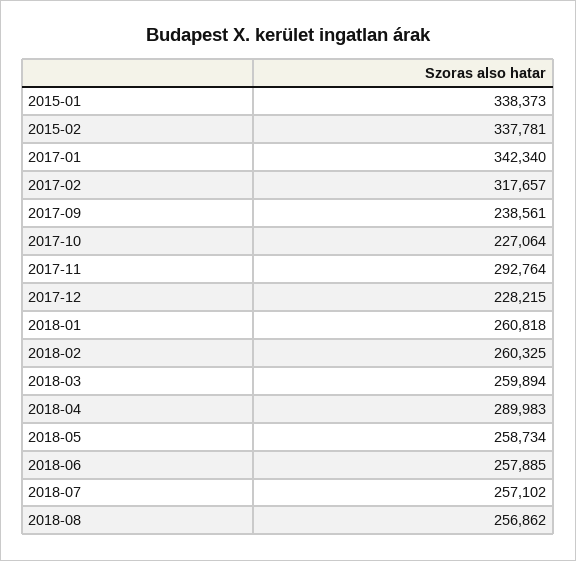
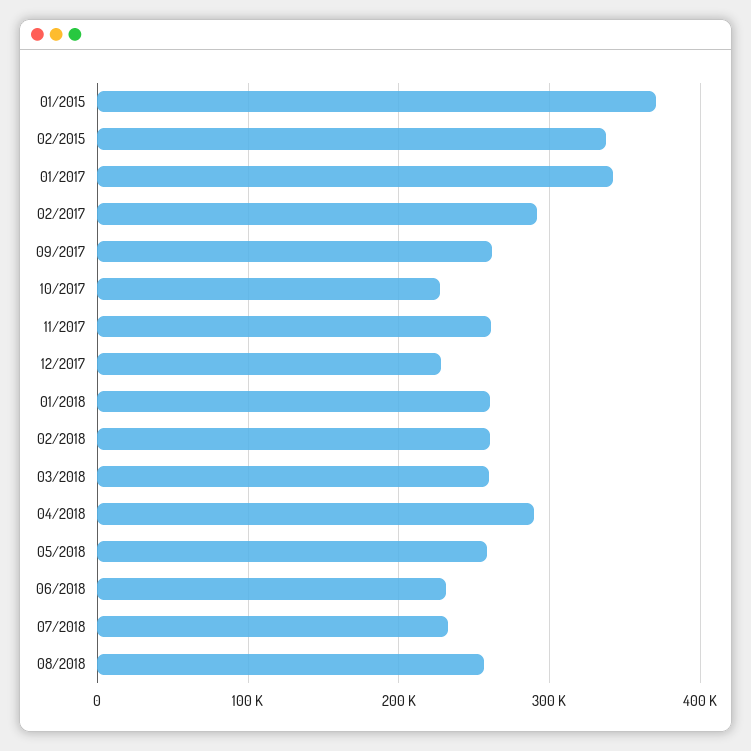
2015-01: 338373 -> 370000
2017-02: 317657 -> 290000
2017-09: 238561 -> 260000
2017-11: 292764 -> 260000
2018-06: 257885 -> 230000
2018-07: 257102 -> 230000

